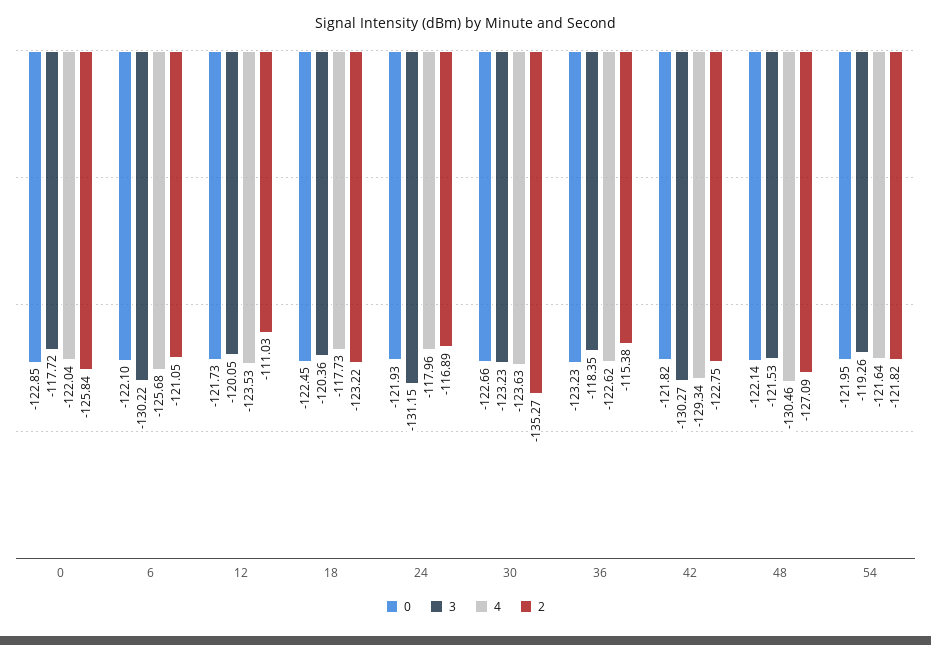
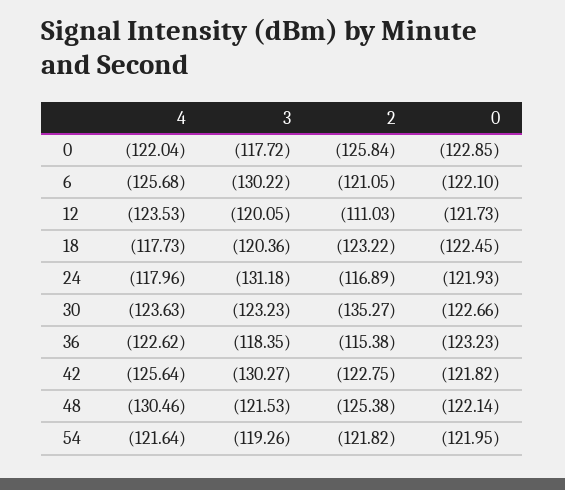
3, 24: -131.15 -> -131.18
4, 42: -129.34 -> -125.64
2, 48: -127.09 -> -125.38

